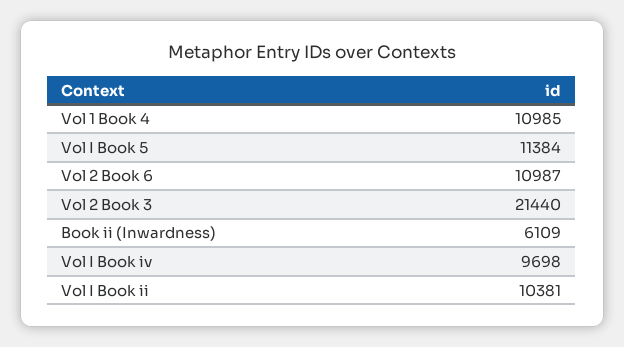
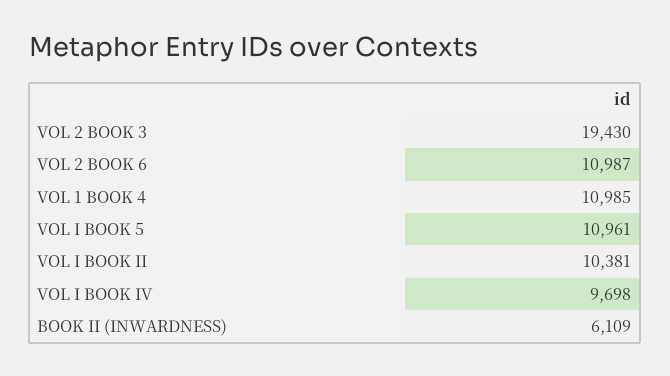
Vol I Book 5: 11384 -> 10961
Vol 2 Book 3: 21440 -> 19430

